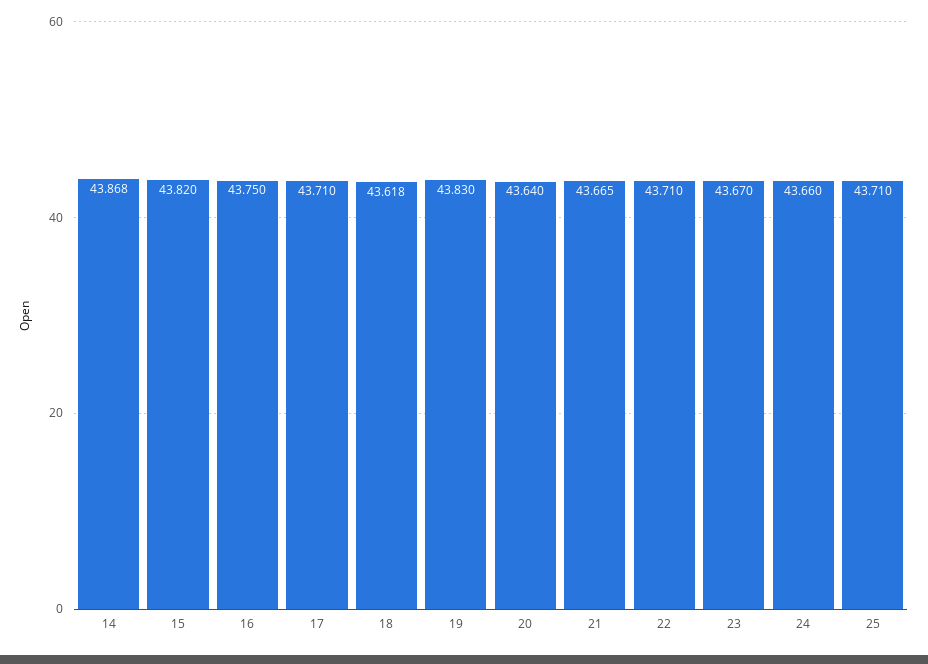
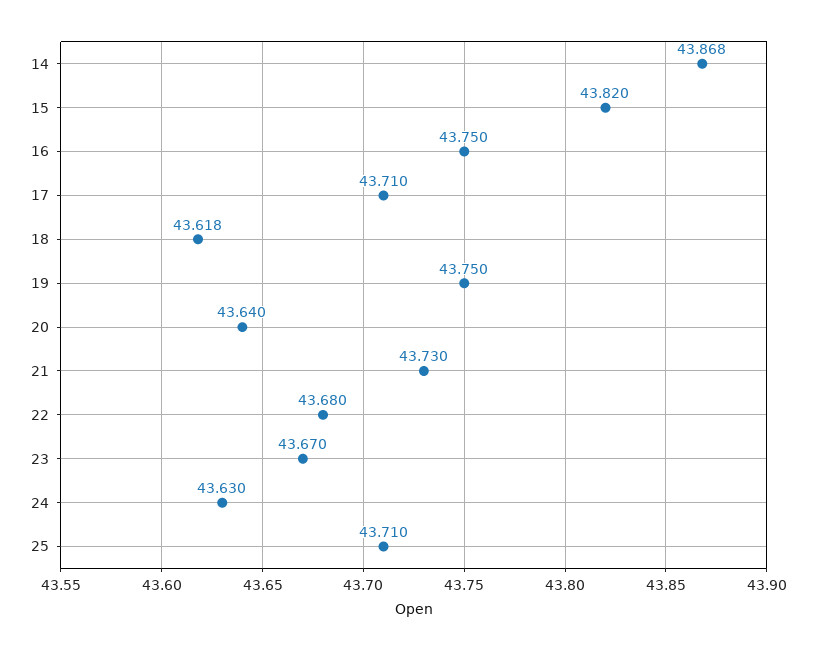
19: 43.83 -> 43.75
21: 43.665 -> 43.73
22: 43.71 -> 43.68
24: 43.66 -> 43.63

